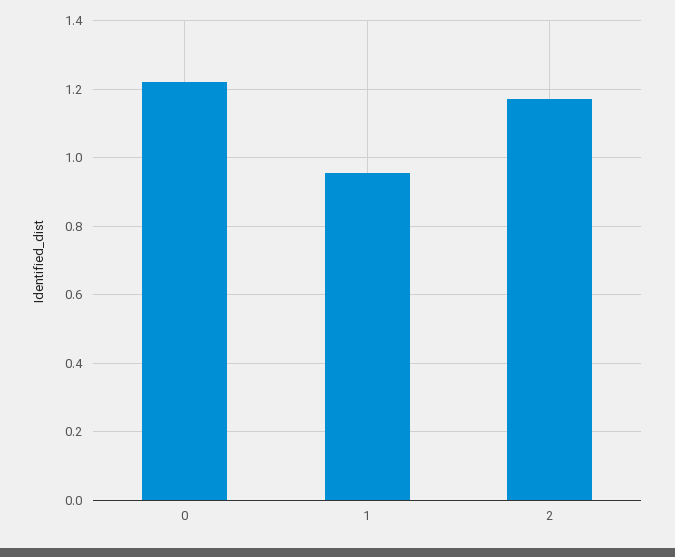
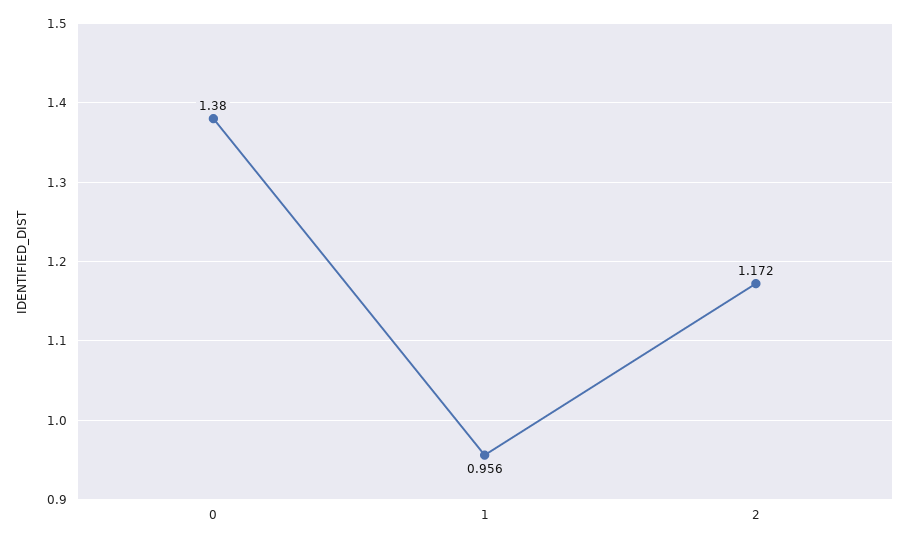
0: 1.22 -> 1.38

